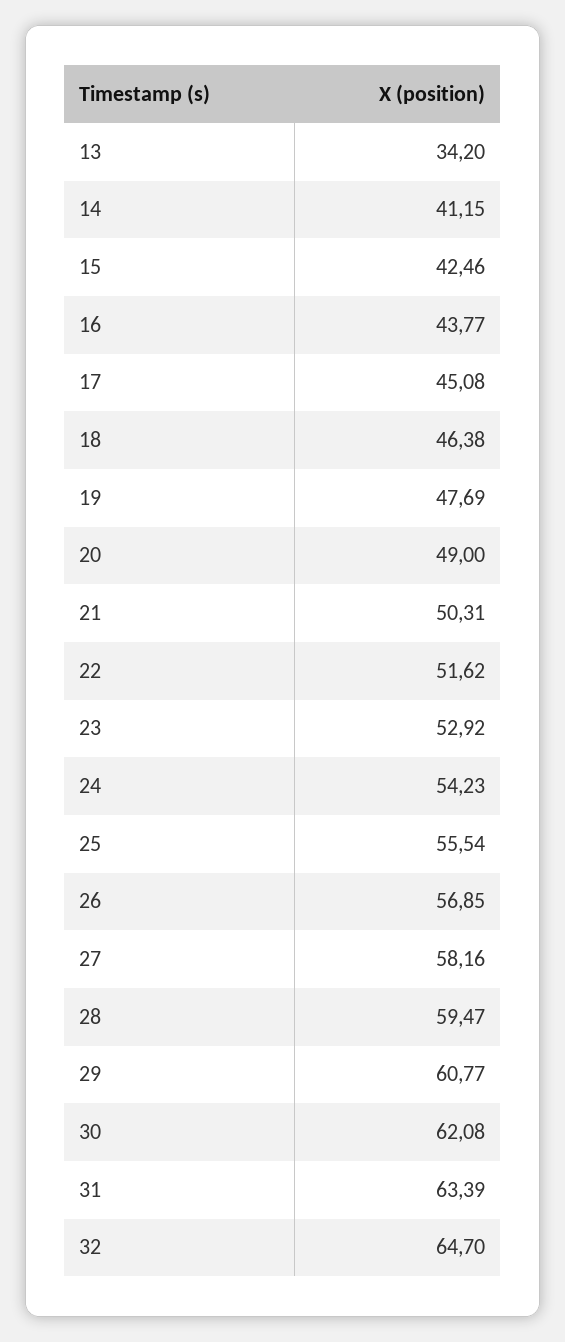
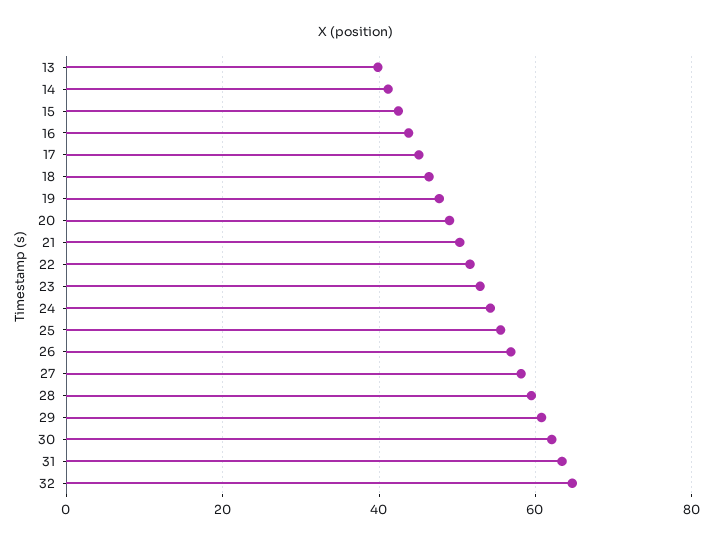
13: 34.2 -> 40

